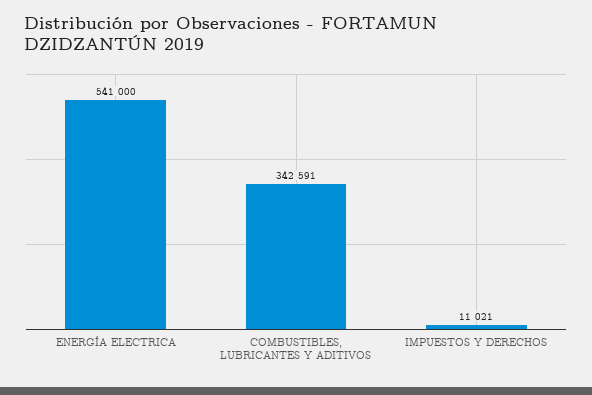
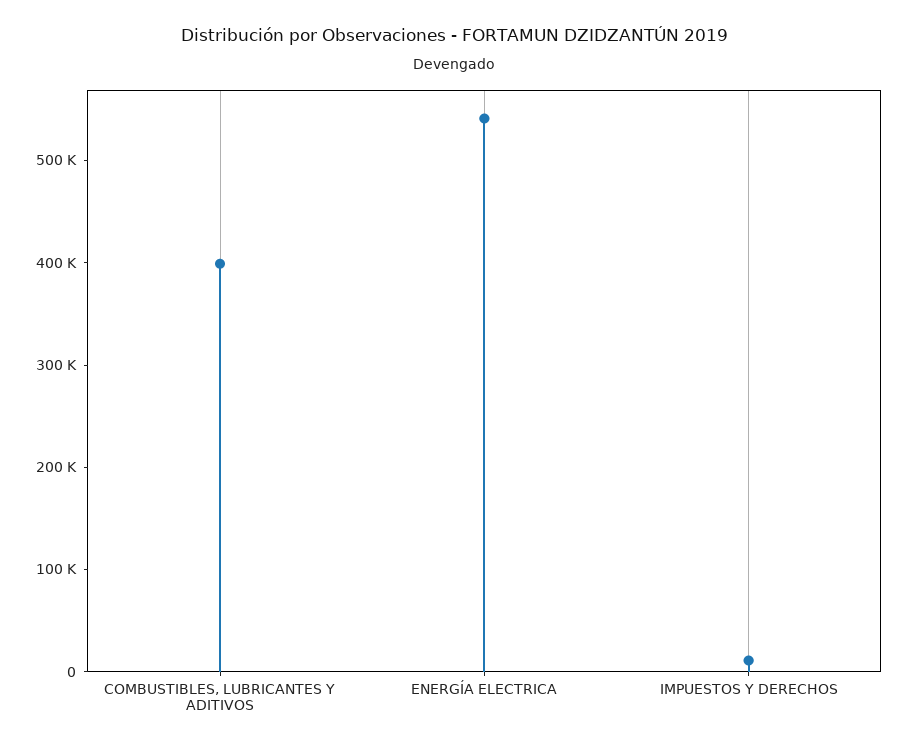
COMBUSTIBLES, LUBRICANTES Y ADITIVOS: 342591 -> 400000

